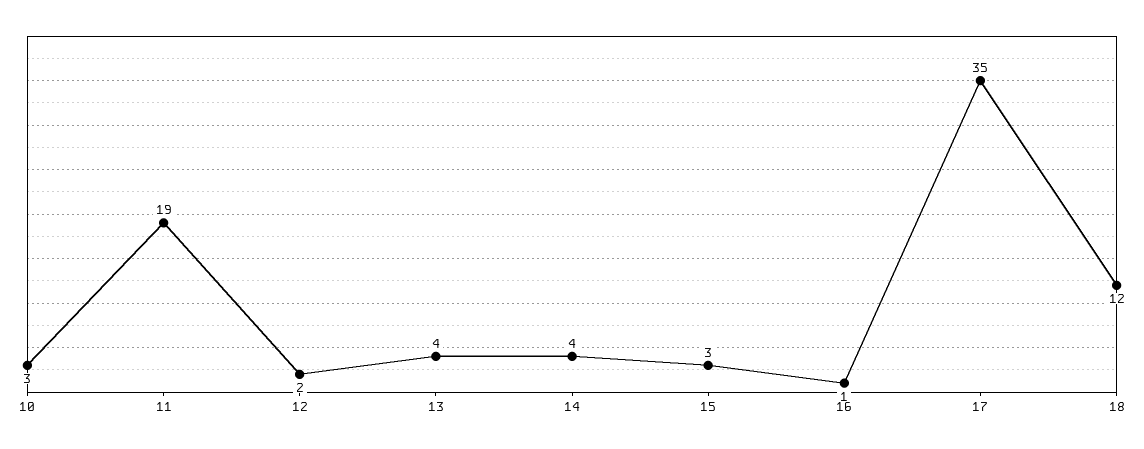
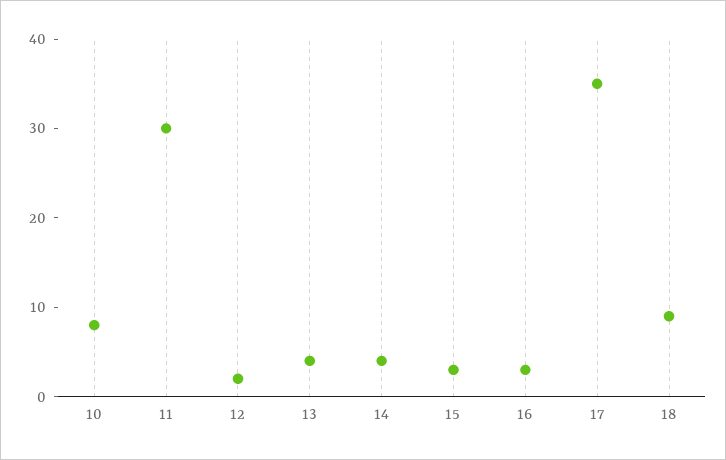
10: 3 -> 8
11: 19 -> 30
16: 1 -> 3
18: 12 -> 9

